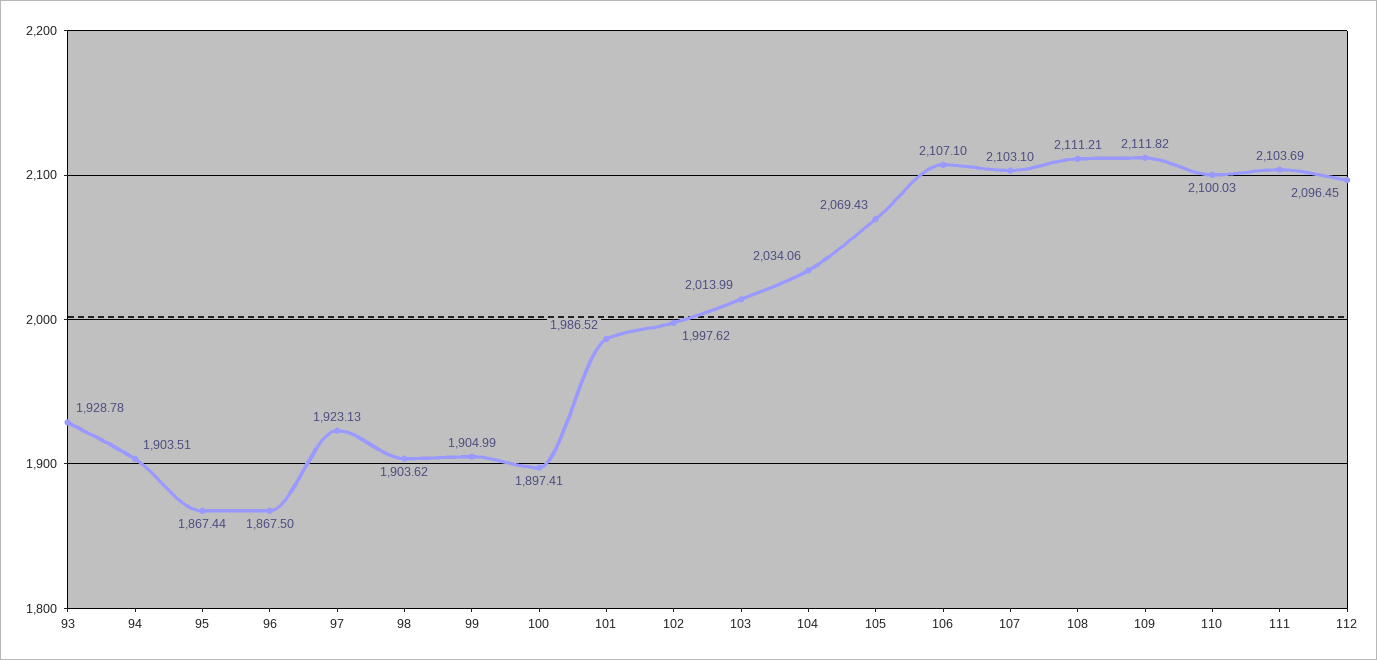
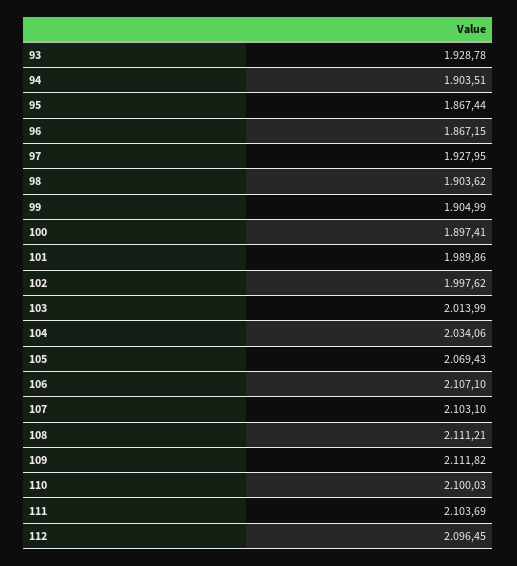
96: 1867.5 -> 1867.15
97: 1923.13 -> 1927.95
101: 1986.52 -> 1989.86

